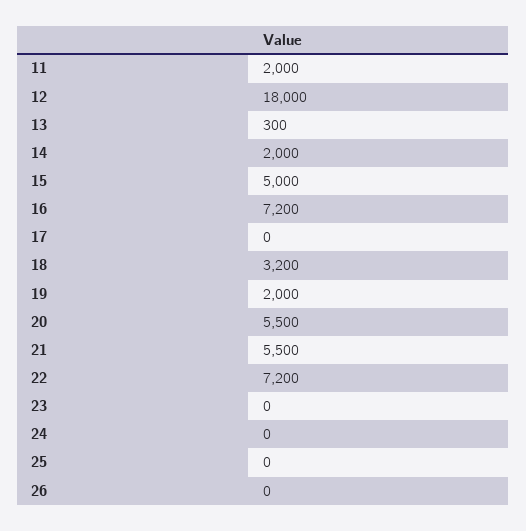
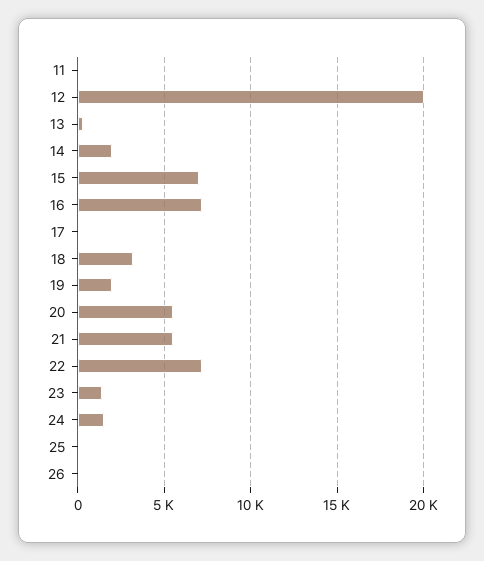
11: 2000 -> 0
12: 18000 -> 20000
15: 5000 -> 7000
23: 0 -> 1500
24: 0 -> 1500

